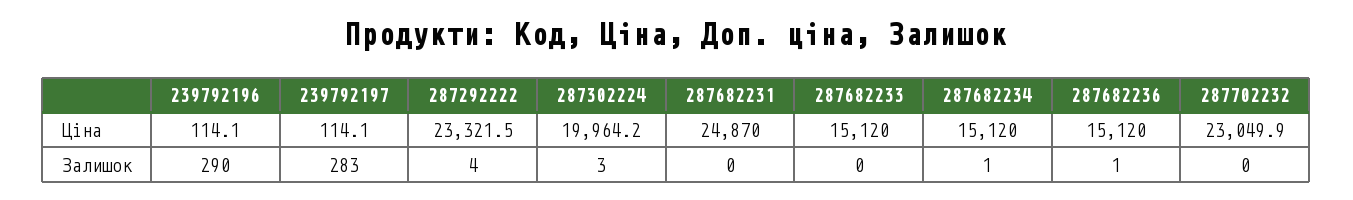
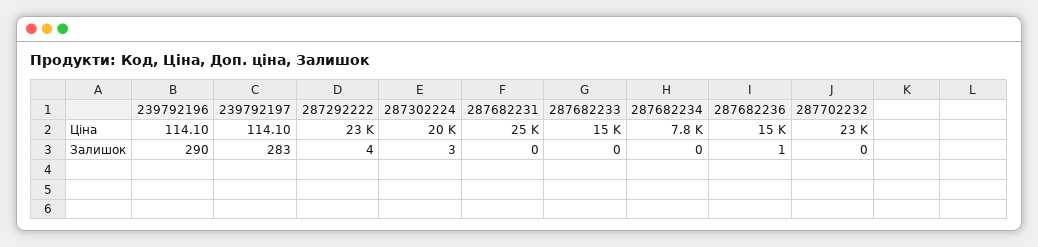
287682234, Ціна: 15120 -> 7800
287682234, Залишок: 1 -> 0

